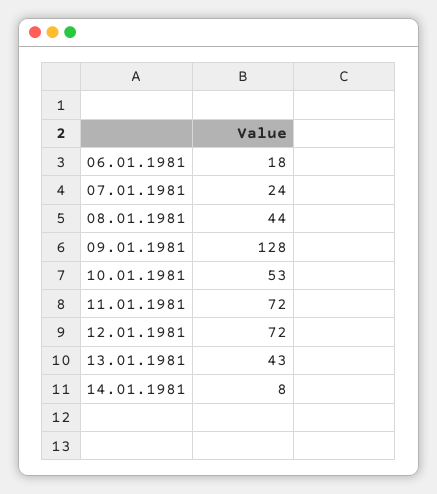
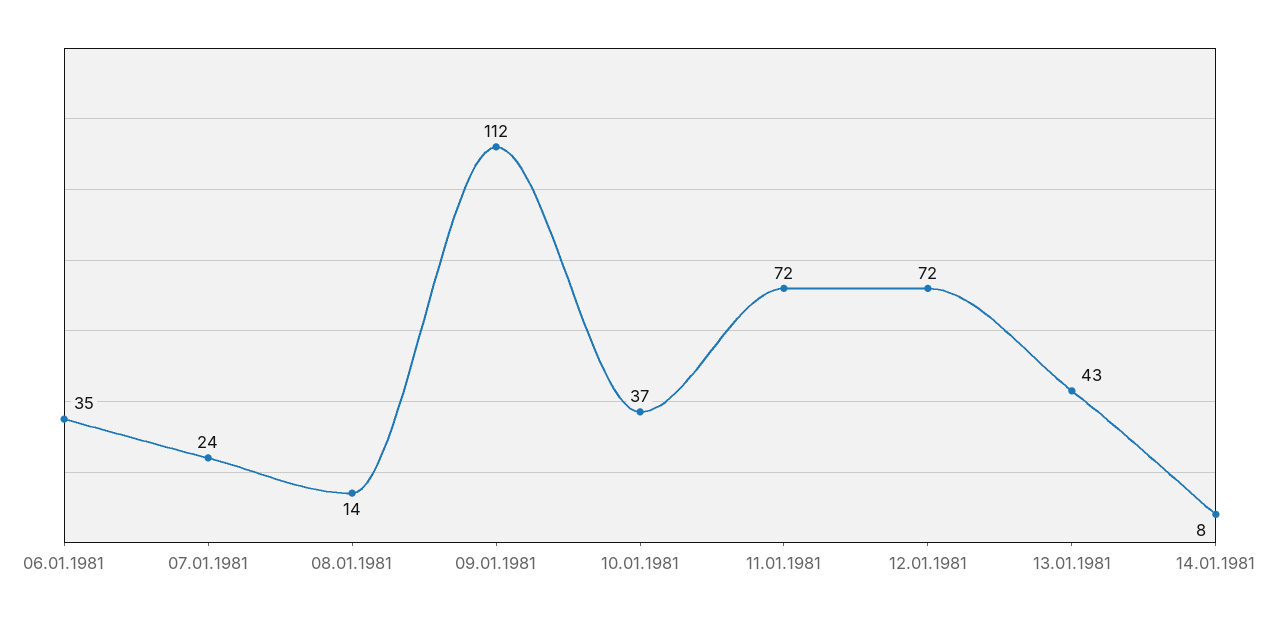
06.01.1981: 18 -> 35
08.01.1981: 44 -> 14
09.01.1981: 128 -> 112
10.01.1981: 53 -> 37

